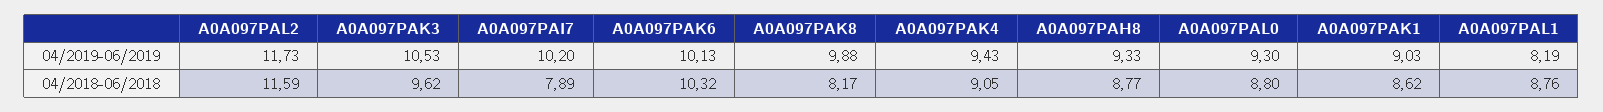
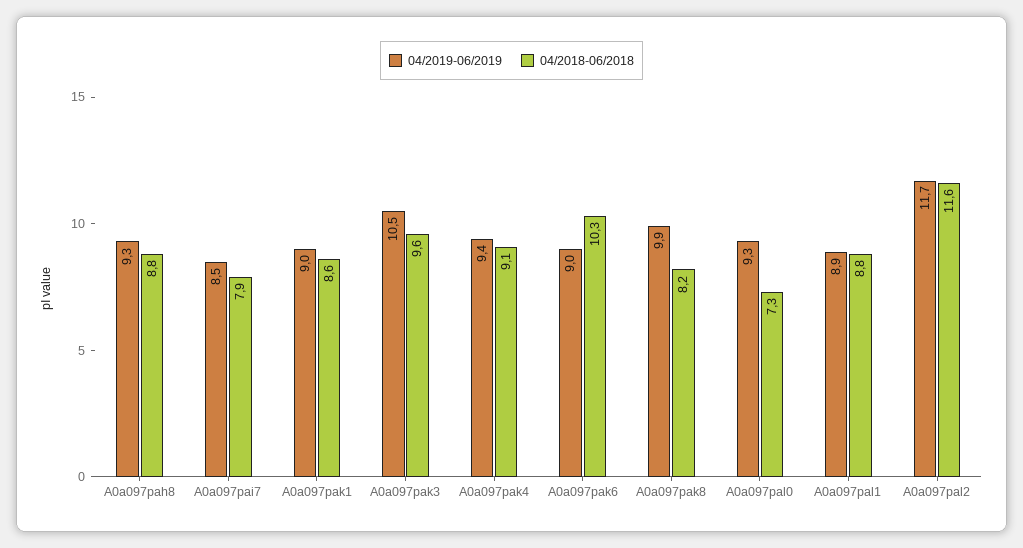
04/2019-06/2019, A0A097PAI7: 10.2 -> 8.5
04/2019-06/2019, A0A097PAK6: 10.13 -> 9
04/2019-06/2019, A0A097PAL1: 8.19 -> 8.9
04/2018-06/2018, A0A097PAL0: 8.8 -> 7.3

